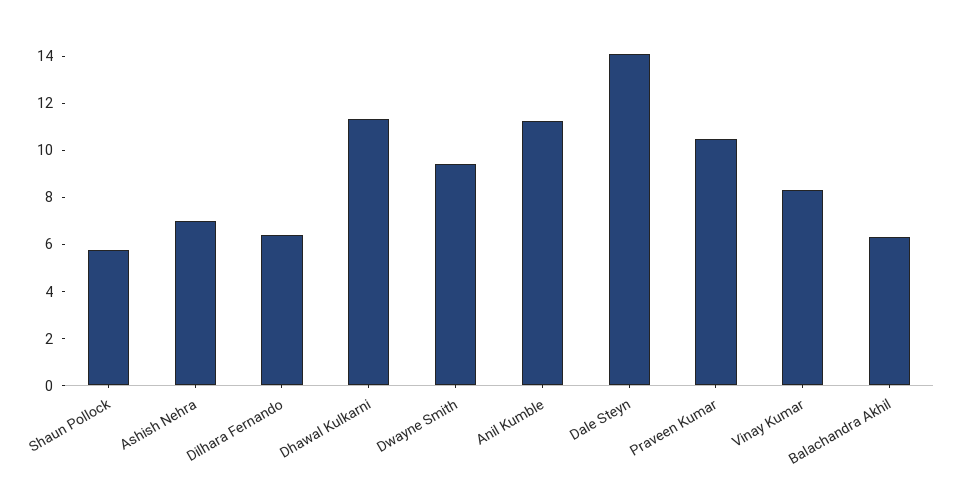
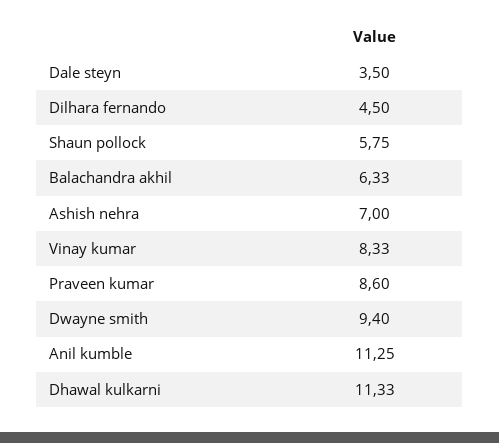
Dilhara Fernando: 6.5 -> 4.5
Dale Steyn: 14 -> 3.5
Praveen Kumar: 10.5 -> 8.6

